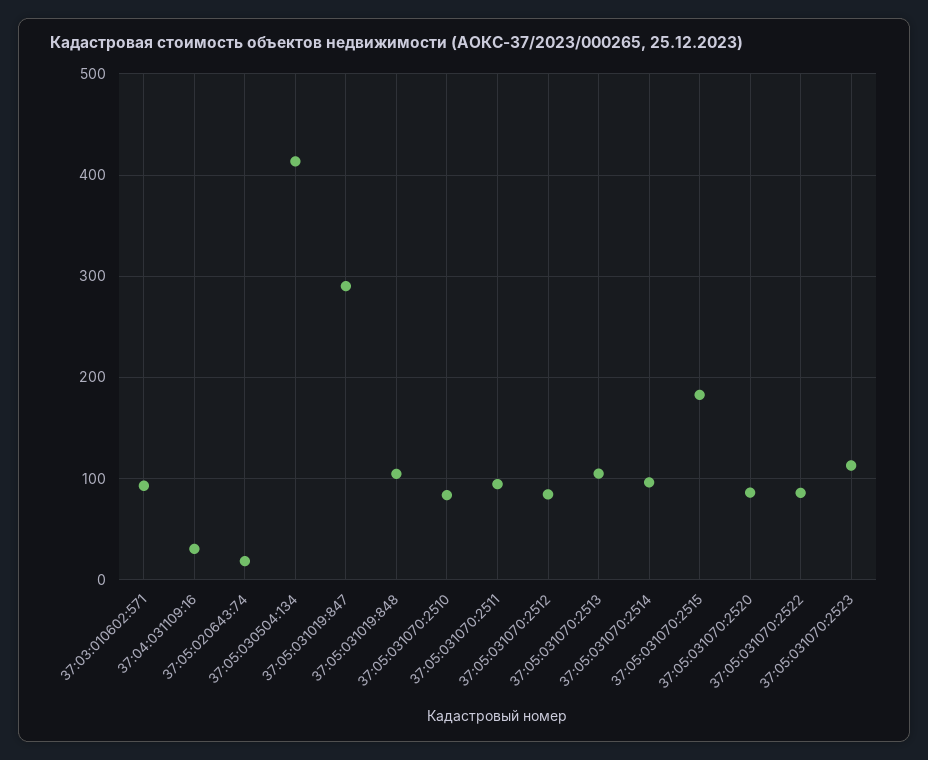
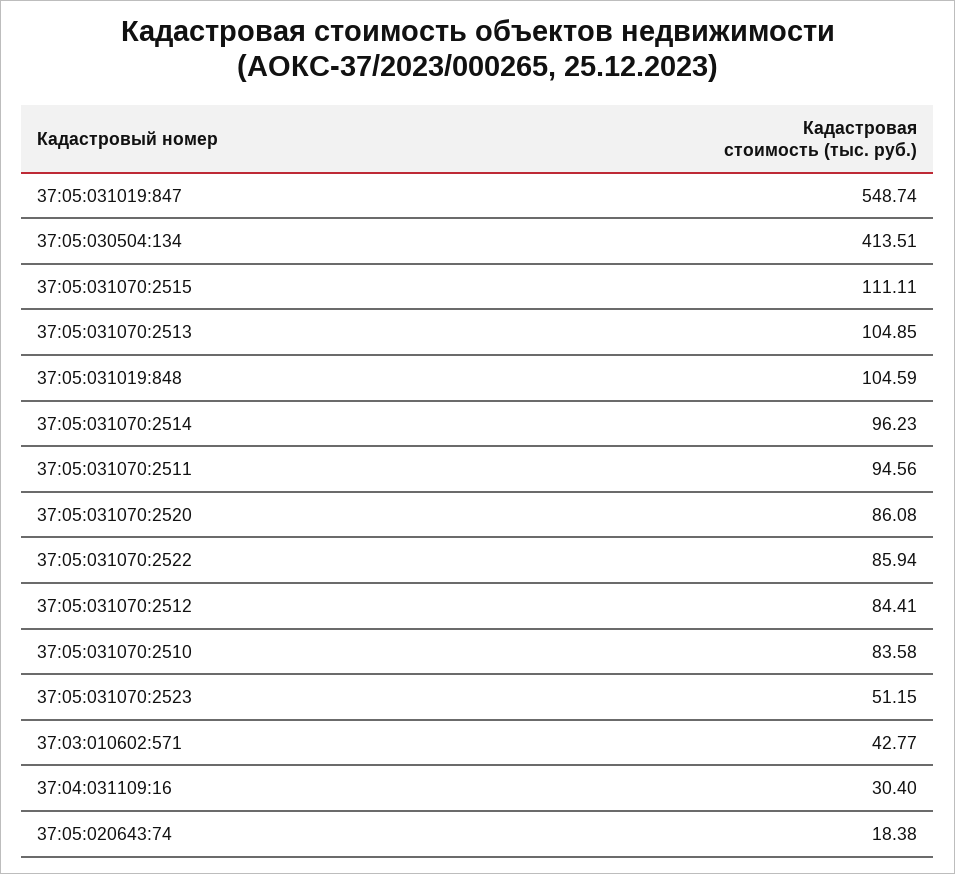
37:03:010602:571: 90 -> 42.77
37:05:031019:847: 290 -> 548.74
37:05:031070:2515: 180 -> 111.11
37:05:031070:2523: 110 -> 51.15

